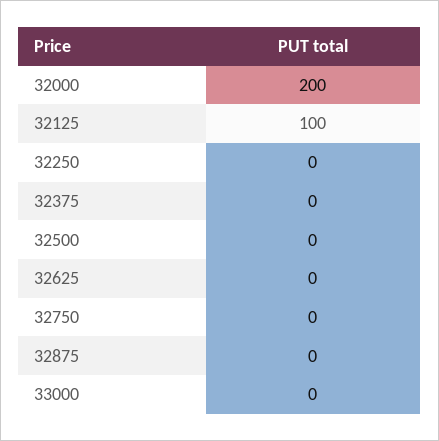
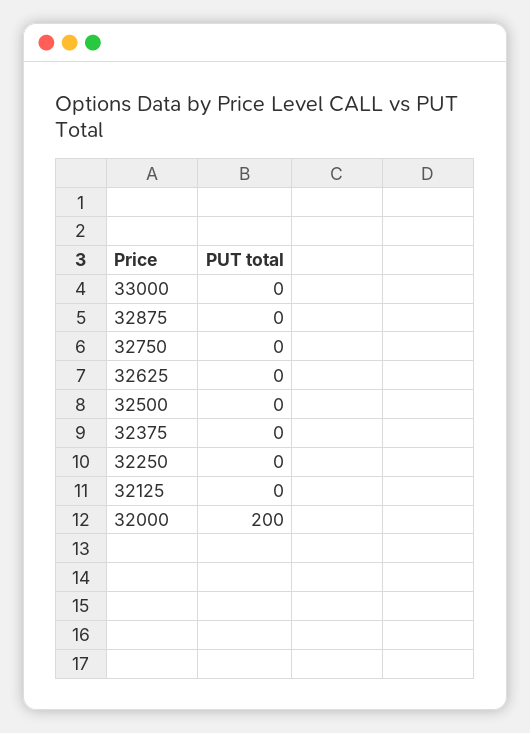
32125: 100 -> 0

